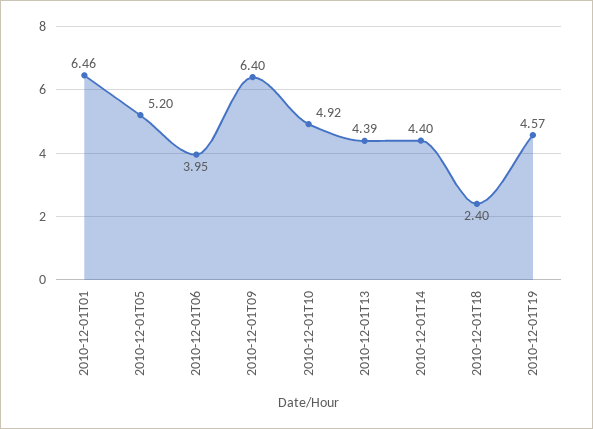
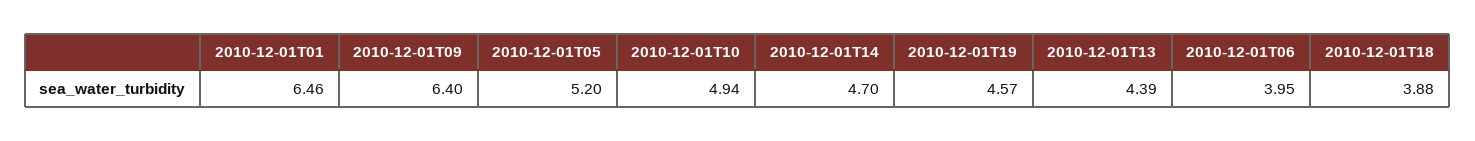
2010-12-01T10: 4.92 -> 4.94
2010-12-01T14: 4.4 -> 4.7
2010-12-01T18: 2.4 -> 3.88

